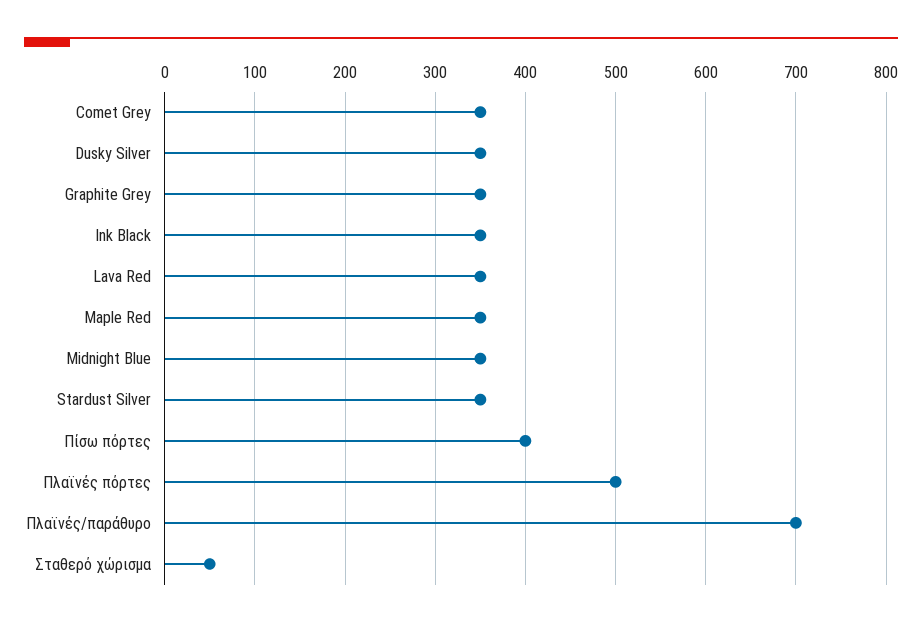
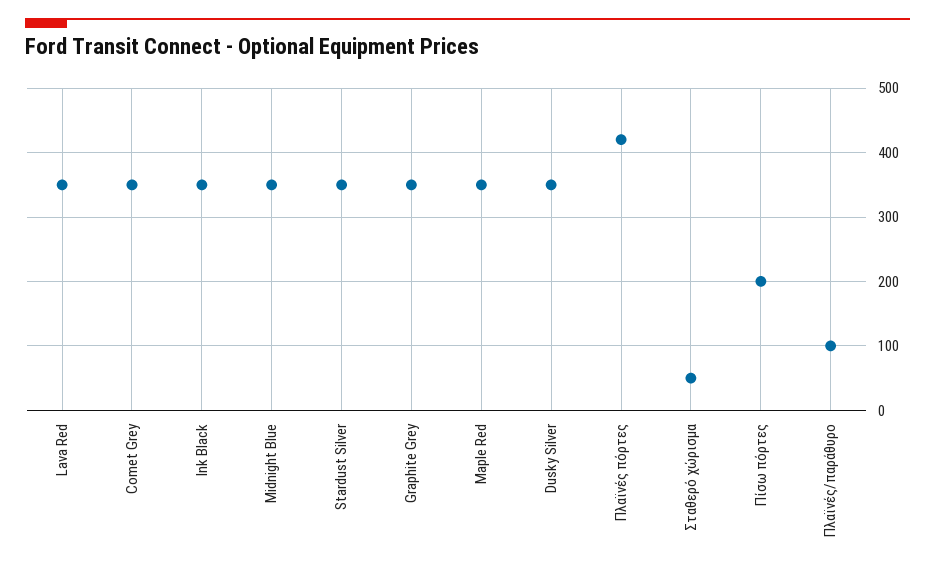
Πίσω πόρτες: 400 -> 200
Πλαϊνές πόρτες: 500 -> 420
Πλαϊνές/παράθυρο: 700 -> 100

